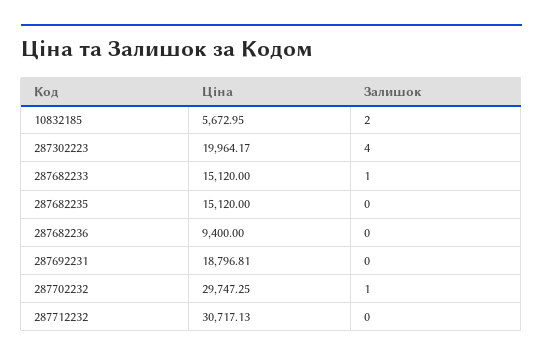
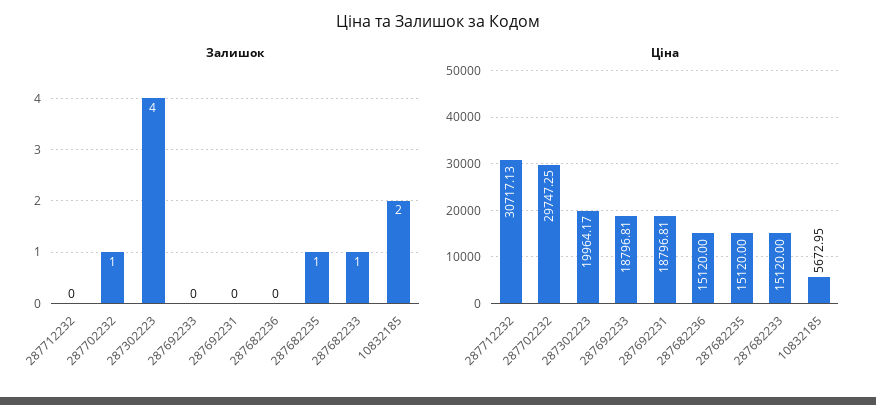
Залишок, 287682235: 0 -> 1
Ціна, 287682236: 9400 -> 15120
Залишок, 287692233: none -> 0
Ціна, 287692233: none -> 18796.81

